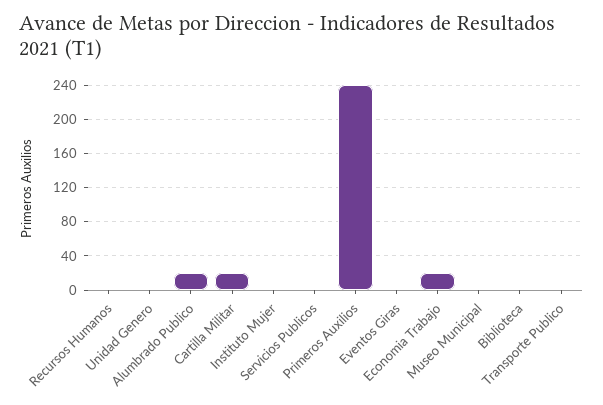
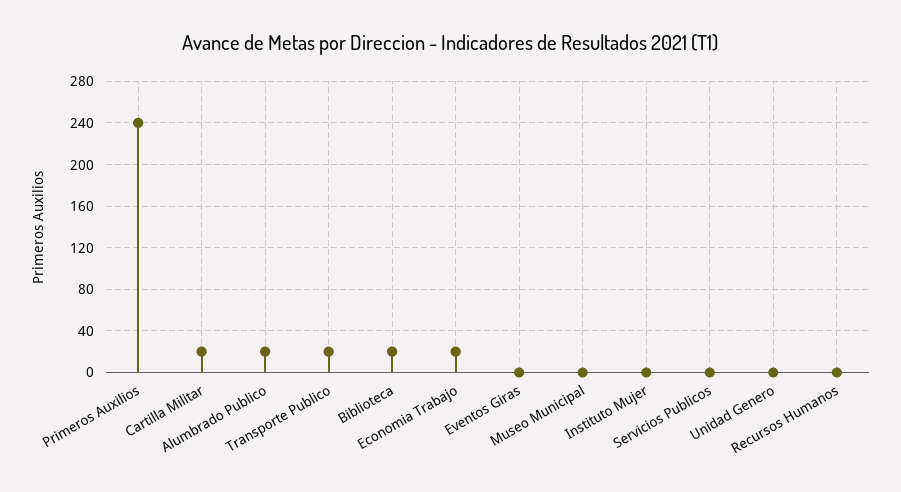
Biblioteca: 0 -> 20
Transporte Publico: 0 -> 20

